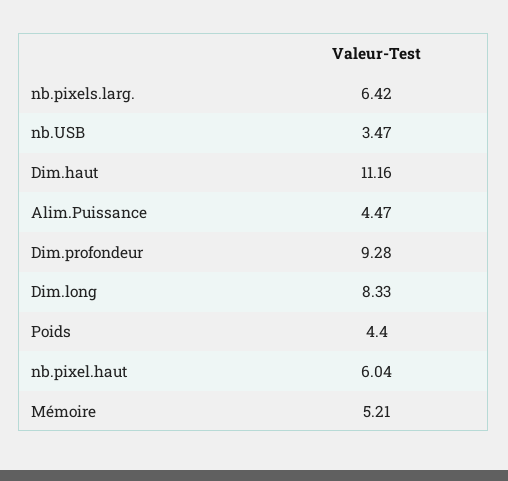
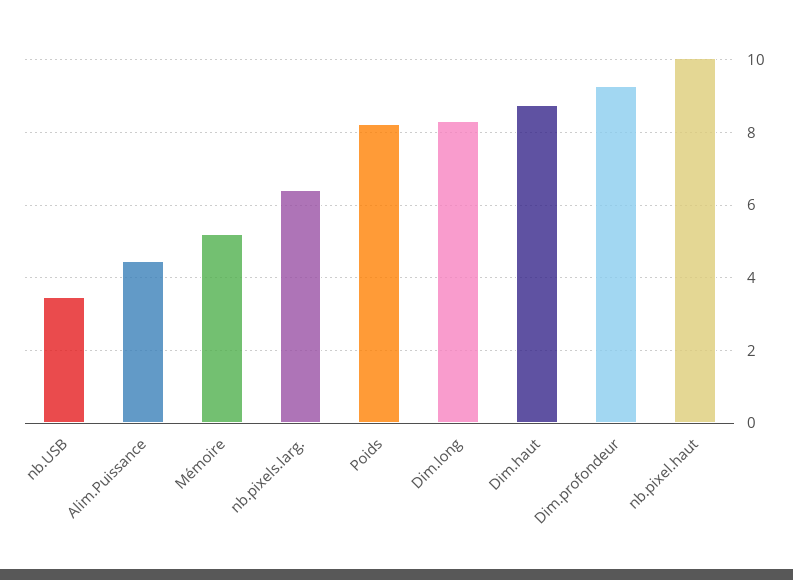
Dim.haut: 11.16 -> 8.8
Poids: 4.4 -> 8.2
nb.pixel.haut: 6.04 -> 10

